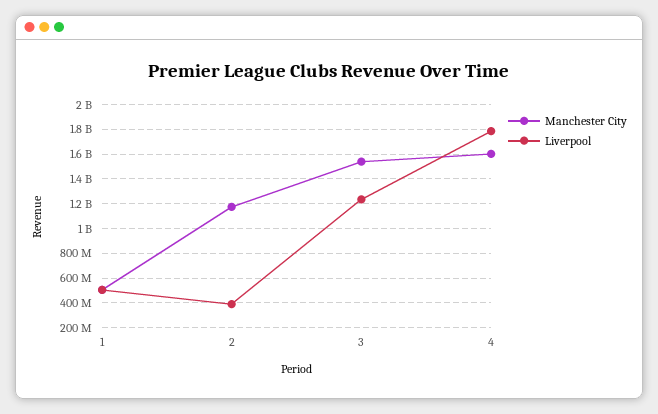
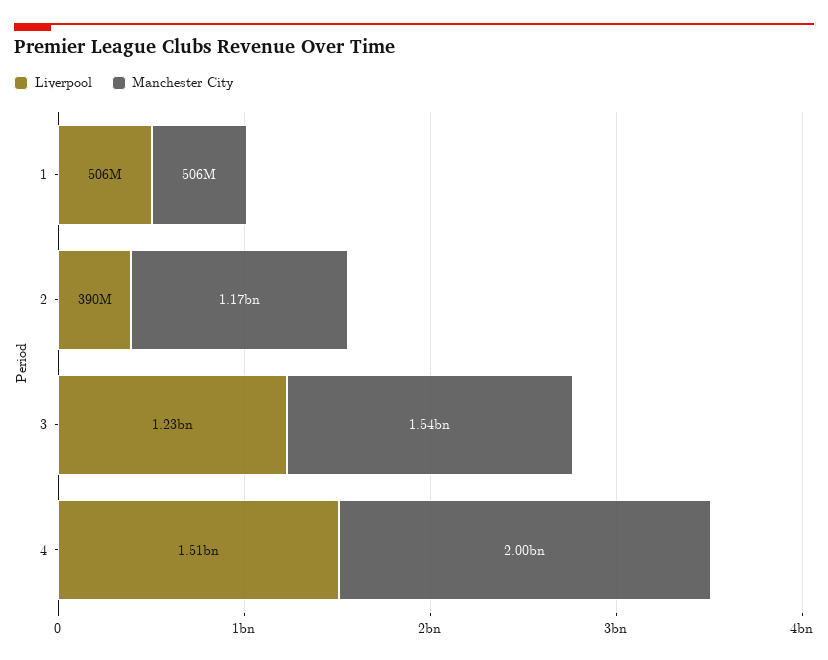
Manchester City, 4: 1600000000 -> 2000000000
Liverpool, 4: 1800000000 -> 1510000000

